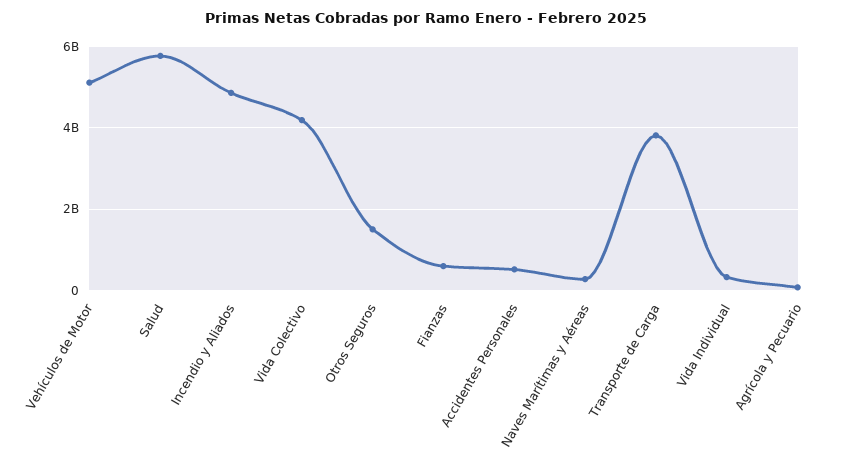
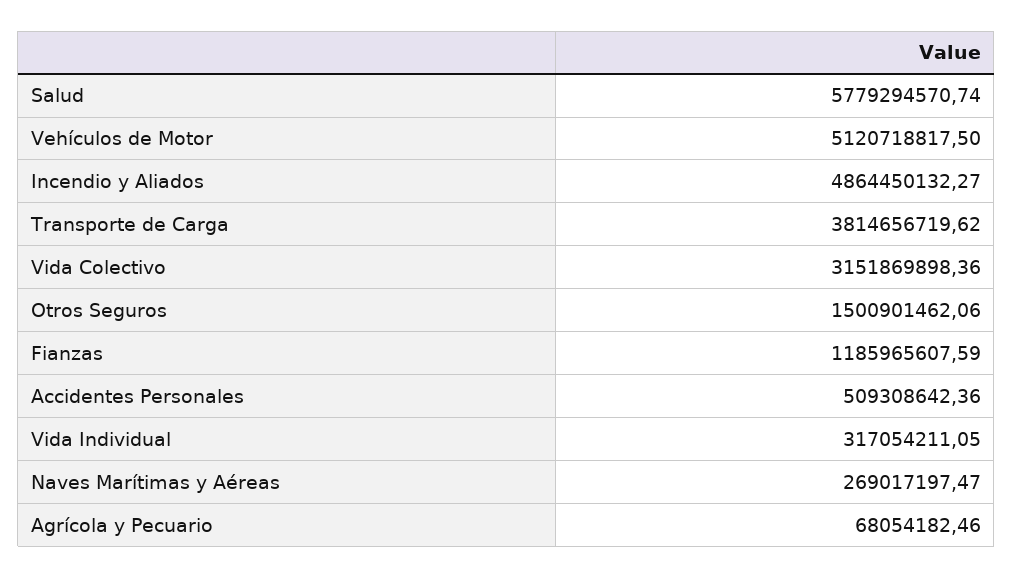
Vida Colectivo: 4200000000 -> 3151869898.36
Fianzas: 600000000 -> 1185965607.59

